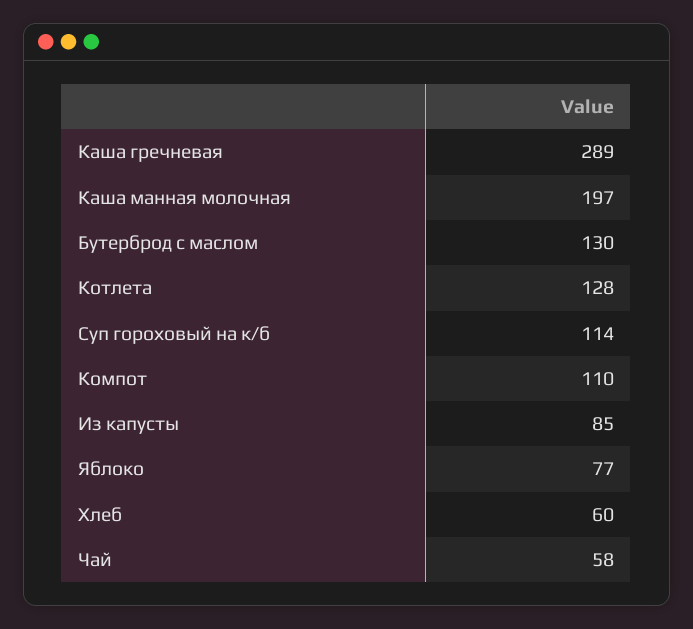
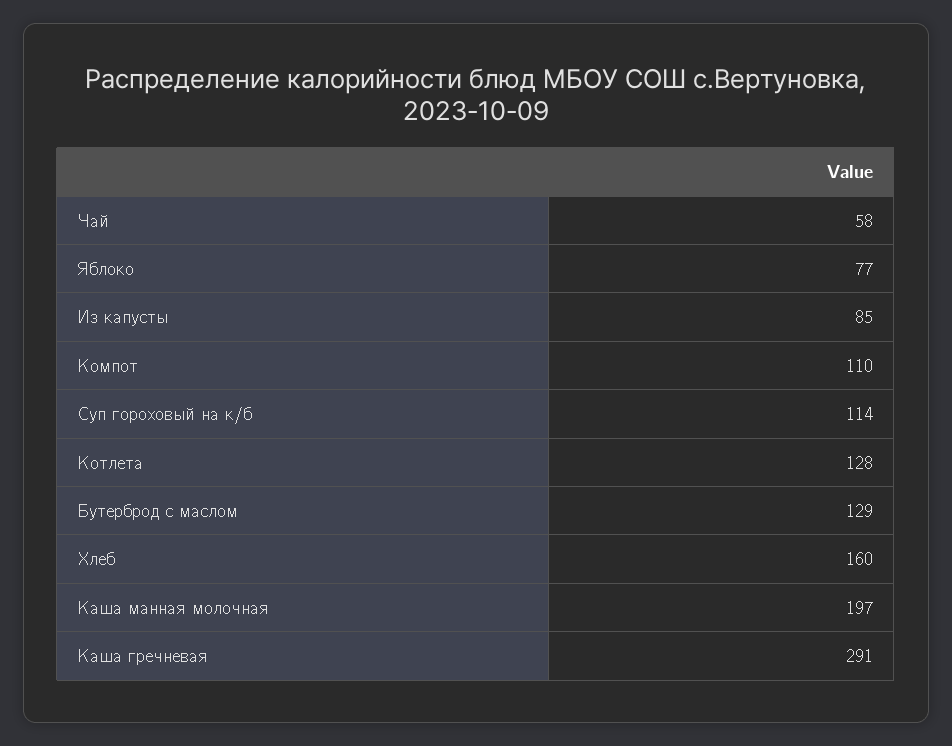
Каша гречневая: 289 -> 291
Бутерброд с маслом: 130 -> 129
Хлеб: 60 -> 160

